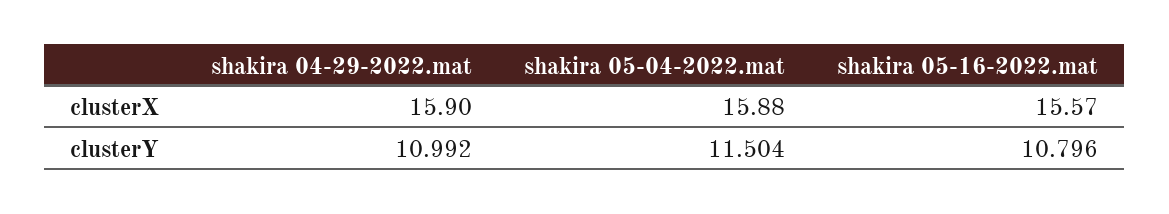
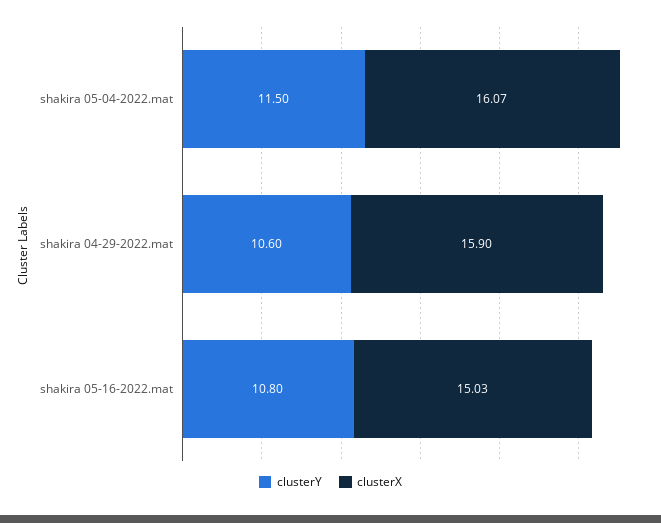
clusterX, shakira 05-04-2022.mat: 15.88 -> 16.07
clusterX, shakira 05-16-2022.mat: 15.57 -> 15.03
clusterY, shakira 04-29-2022.mat: 10.992 -> 10.6

